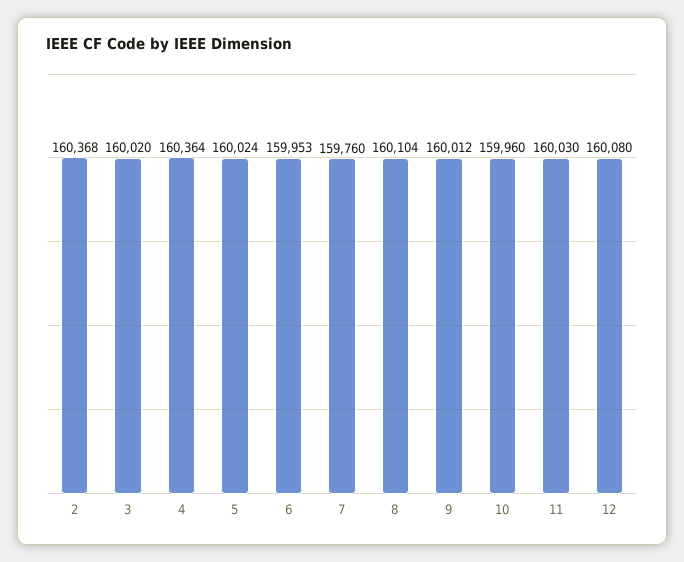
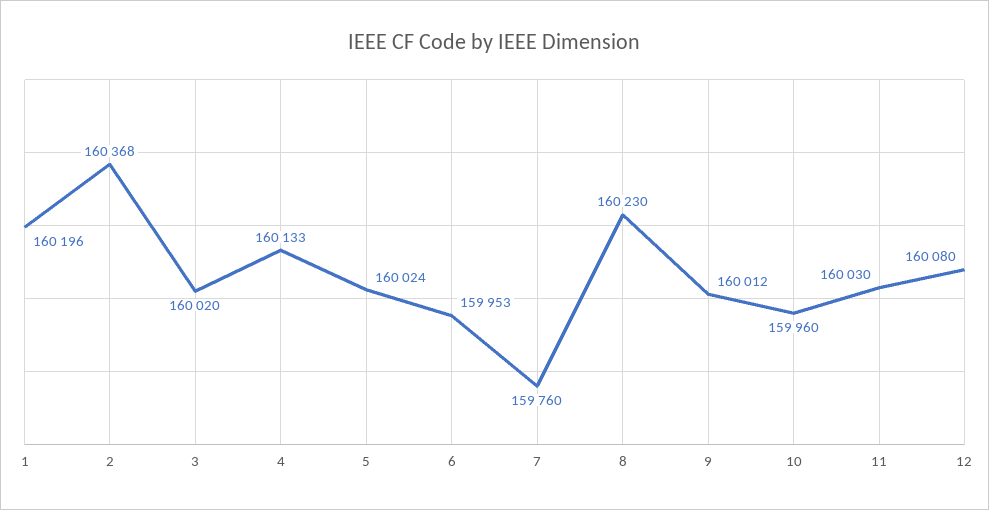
4: 160364 -> 160133
8: 160104 -> 160230
1: none -> 160196

